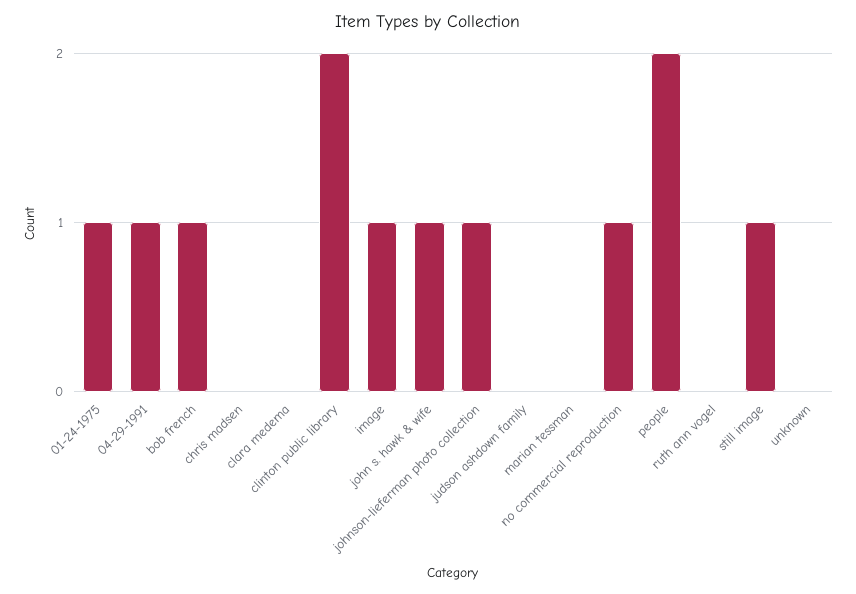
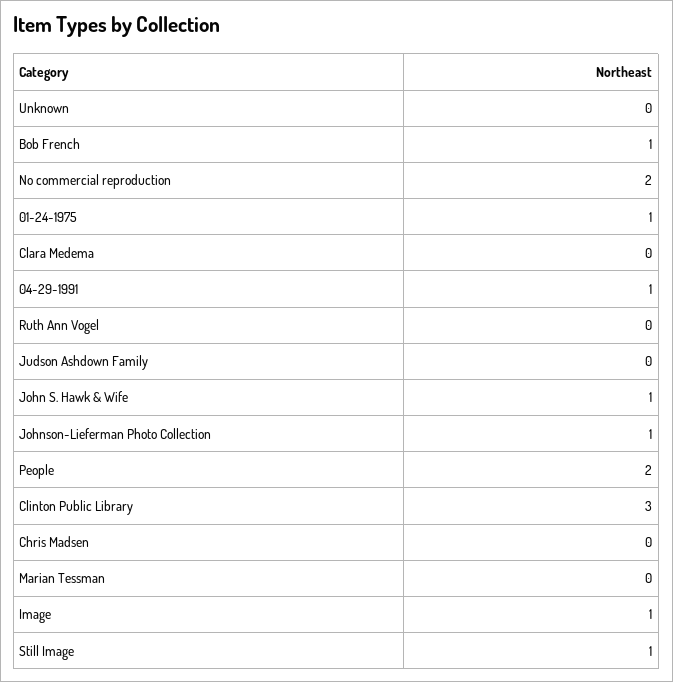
clinton public library: 2 -> 3
no commercial reproduction: 1 -> 2

